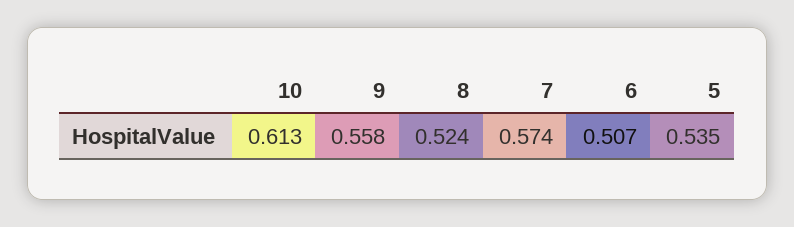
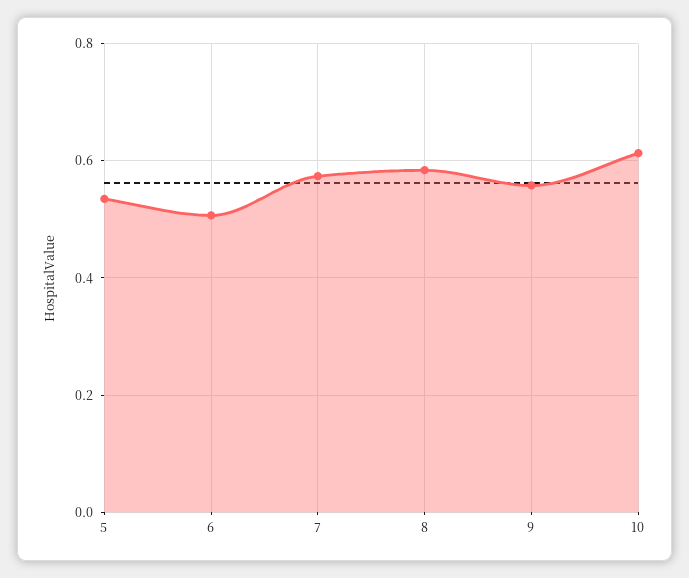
8: 0.524 -> 0.58

